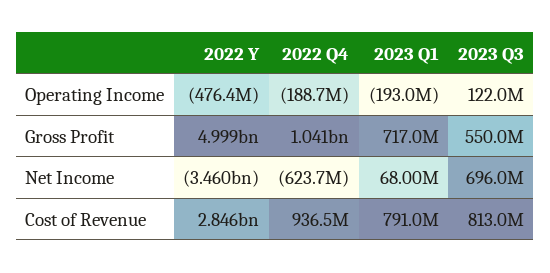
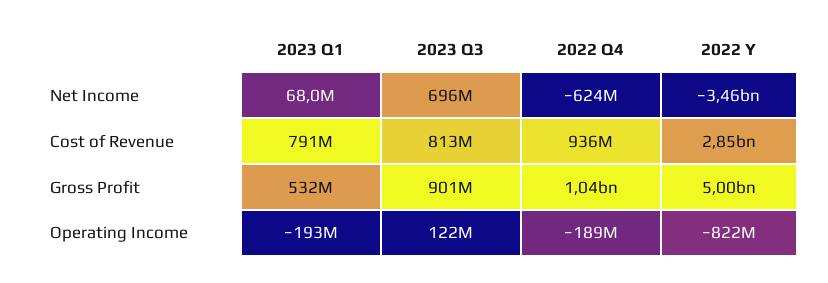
2022 Y, Operating Income: -476400000 -> -822000000
2023 Q1, Gross Profit: 717000000 -> 532000000
2023 Q3, Gross Profit: 550000000 -> 901000000

